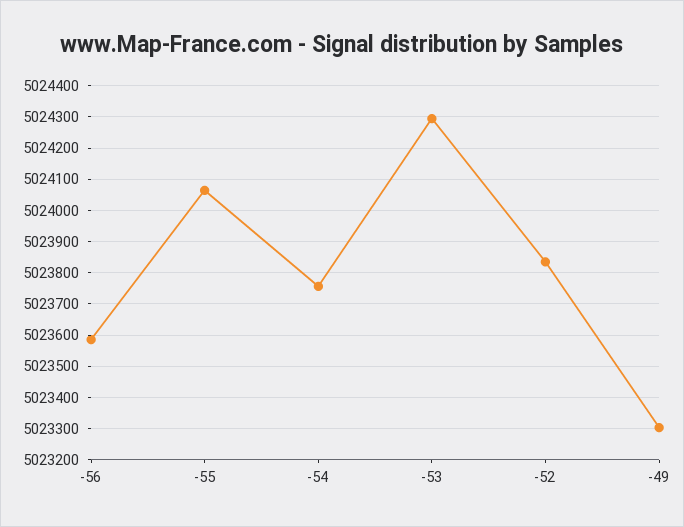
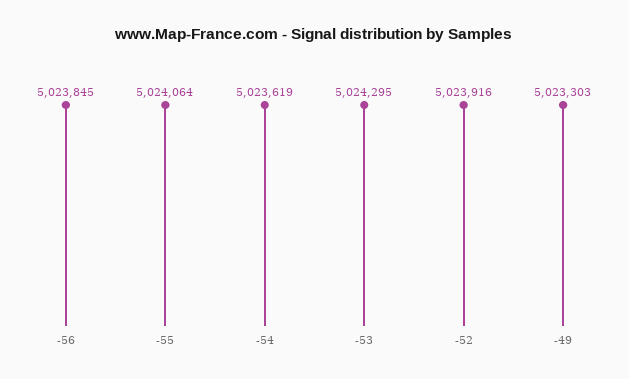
-56: 5023580 -> 5023845
-54: 5023760 -> 5023619
-52: 5023840 -> 5023916

